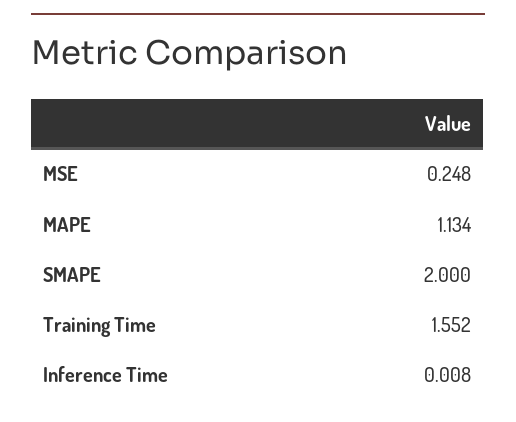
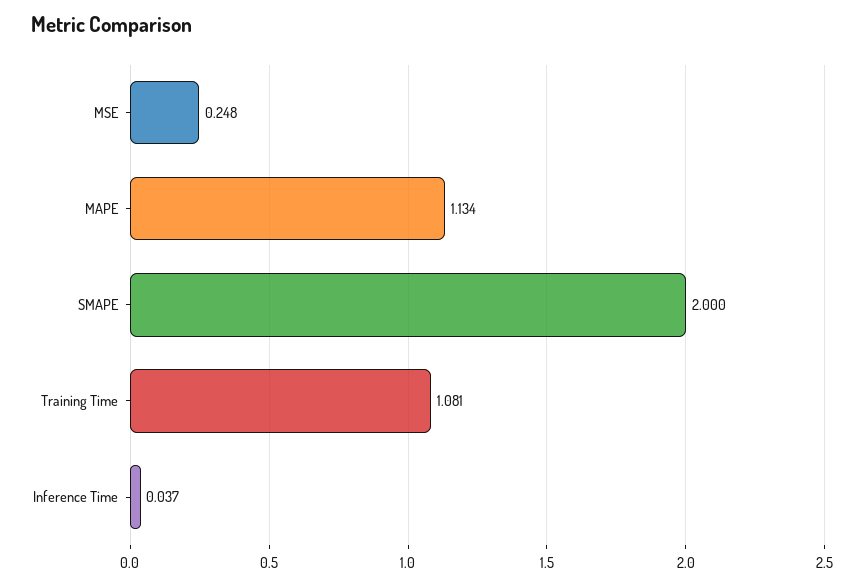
Training Time: 1.552 -> 1.081
Inference Time: 0.008 -> 0.037

